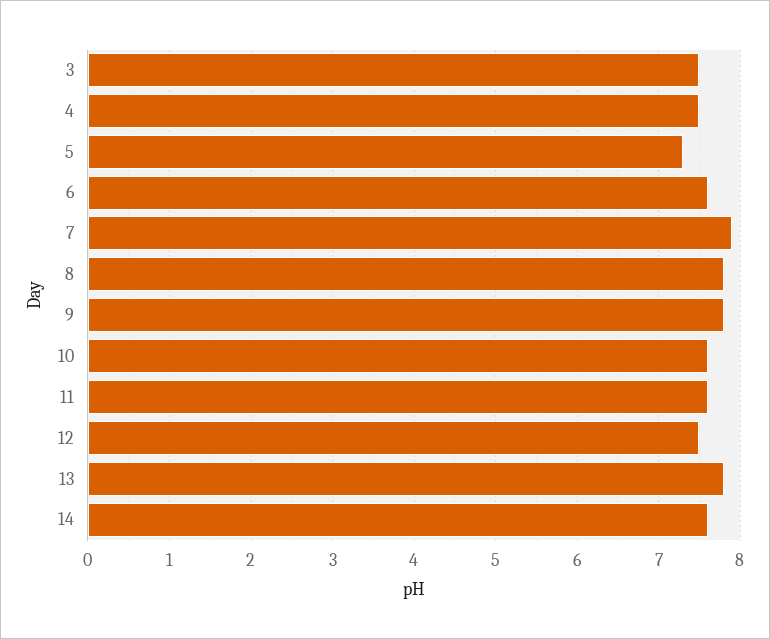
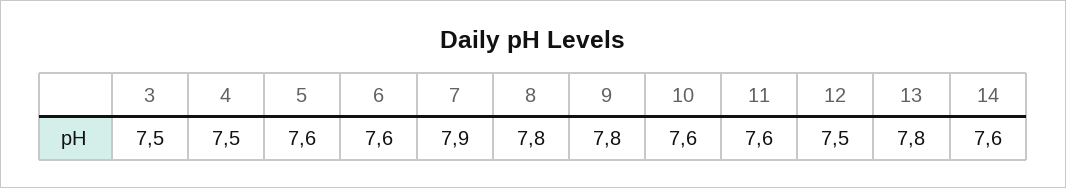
5: 7.3 -> 7.6

